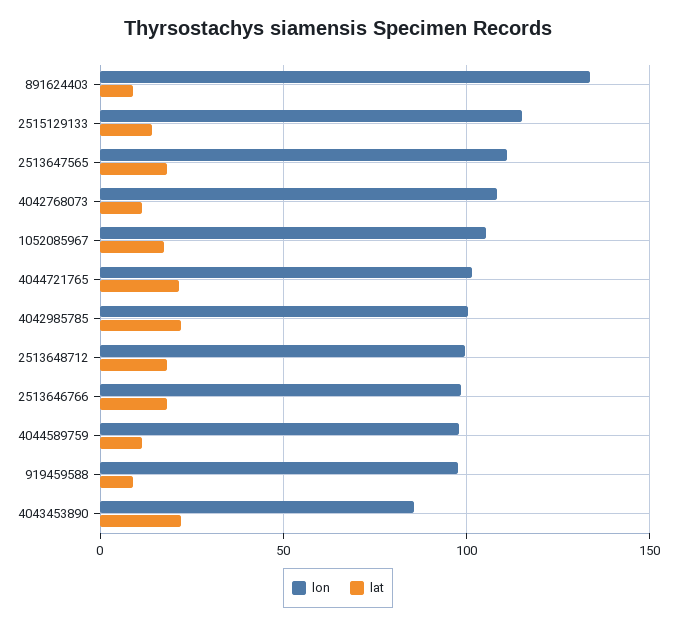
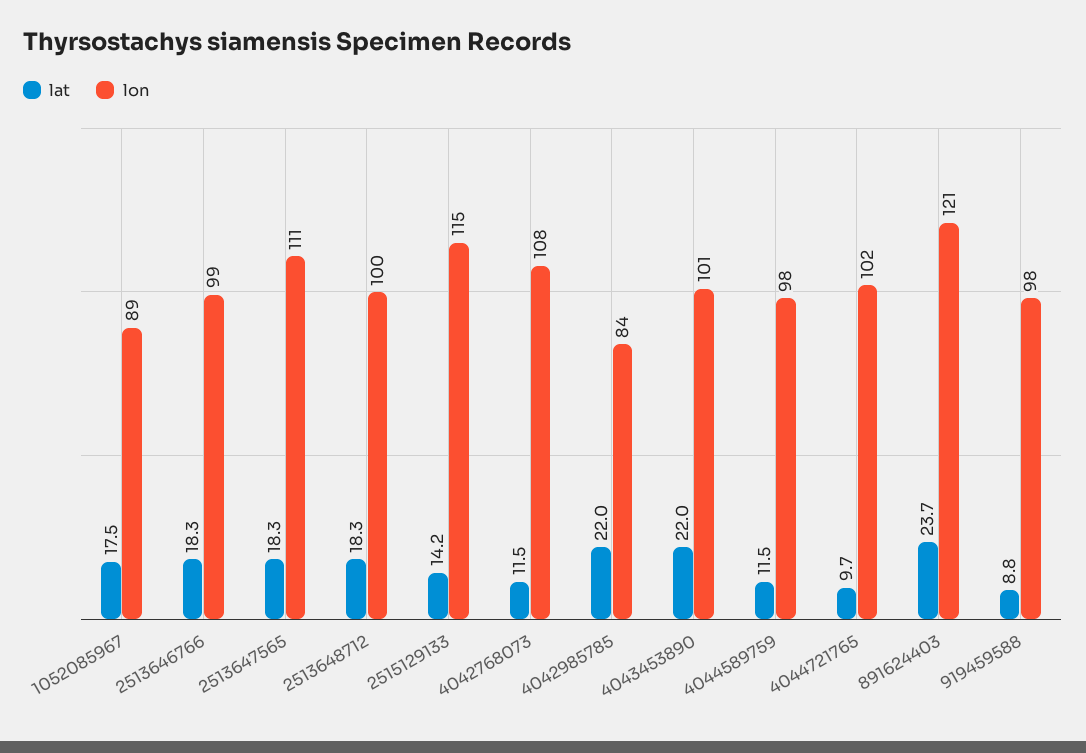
lon, 891624403: 135 -> 121
lat, 891624403: 10 -> 23.7
lon, 1052085967: 105 -> 89
lat, 4044721765: 20 -> 9.7
lon, 4042985785: 100 -> 84
lon, 4043453890: 85 -> 101

